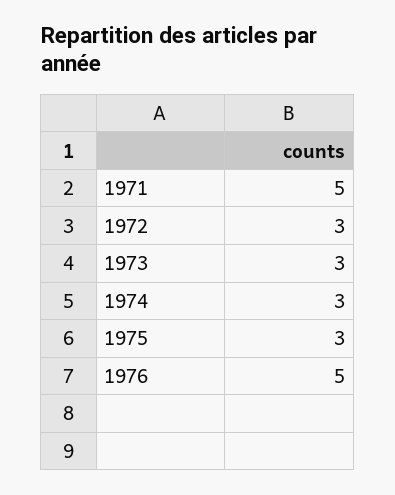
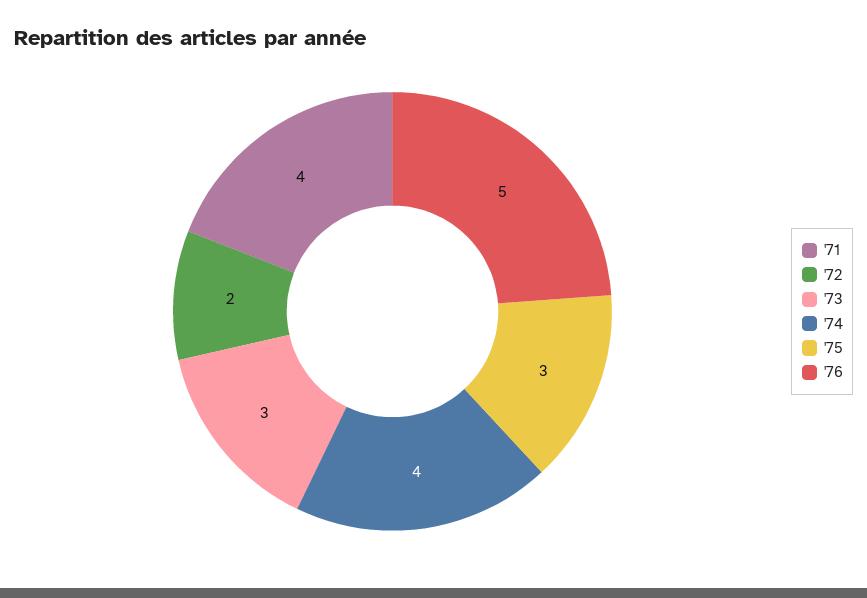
1971: 5 -> 4
1972: 3 -> 2
1974: 3 -> 4

